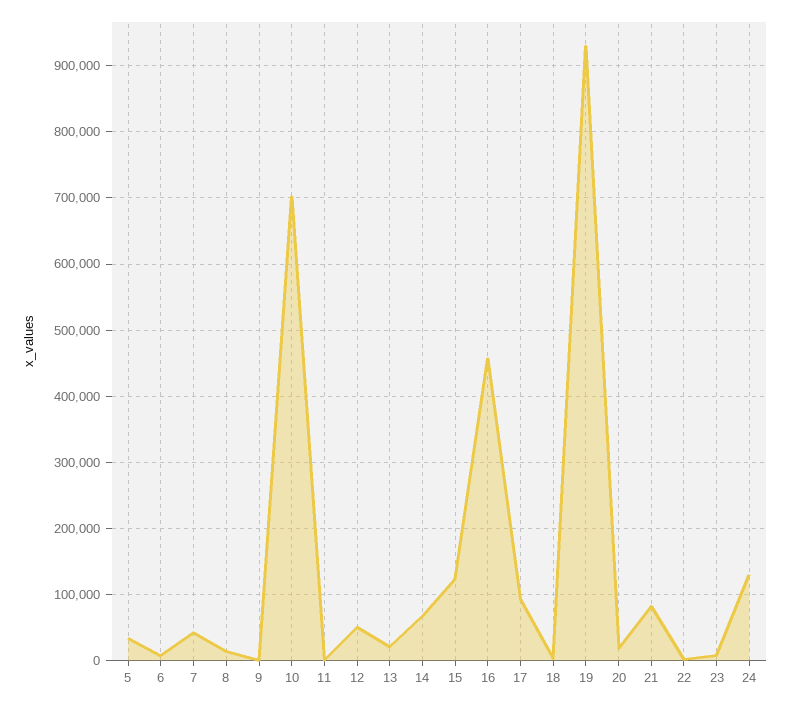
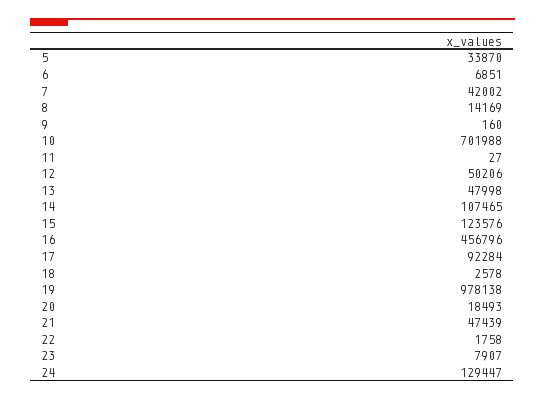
13: 20000 -> 47998
14: 70000 -> 107465
19: 930000 -> 978138
21: 80000 -> 47439

